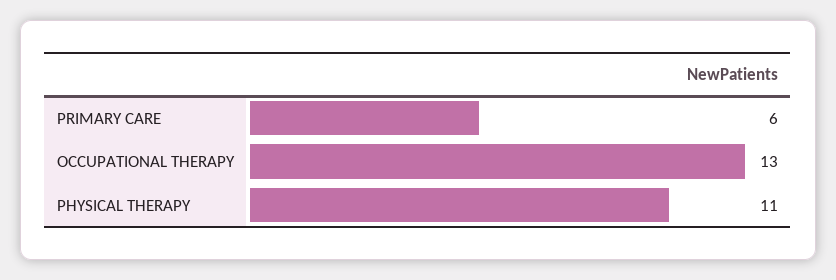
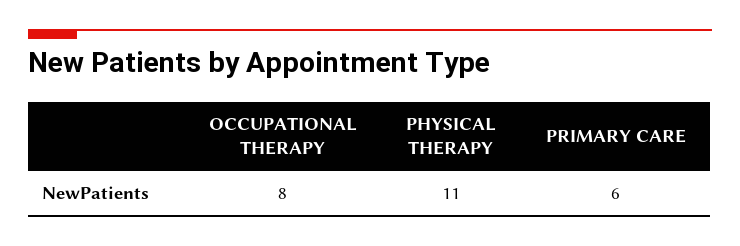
OCCUPATIONAL THERAPY: 13 -> 8

